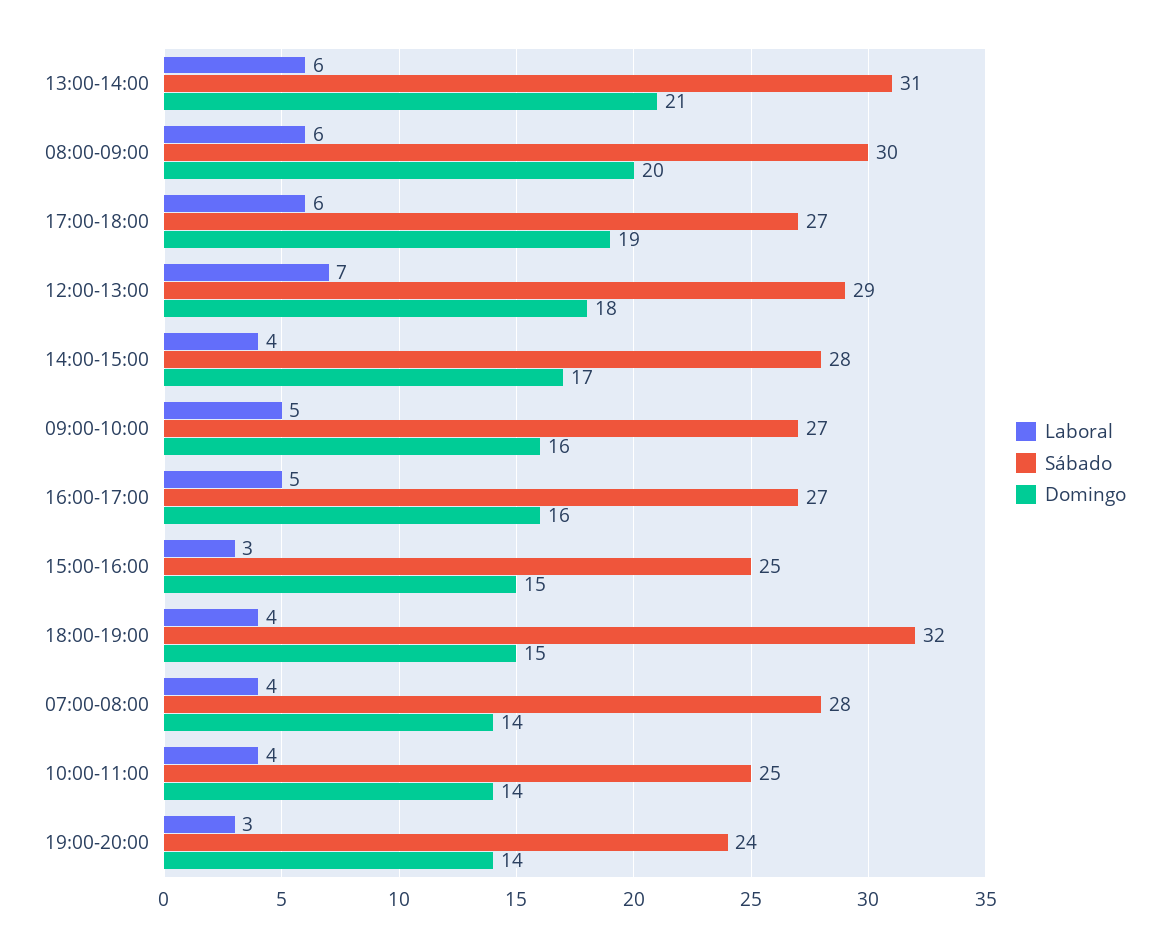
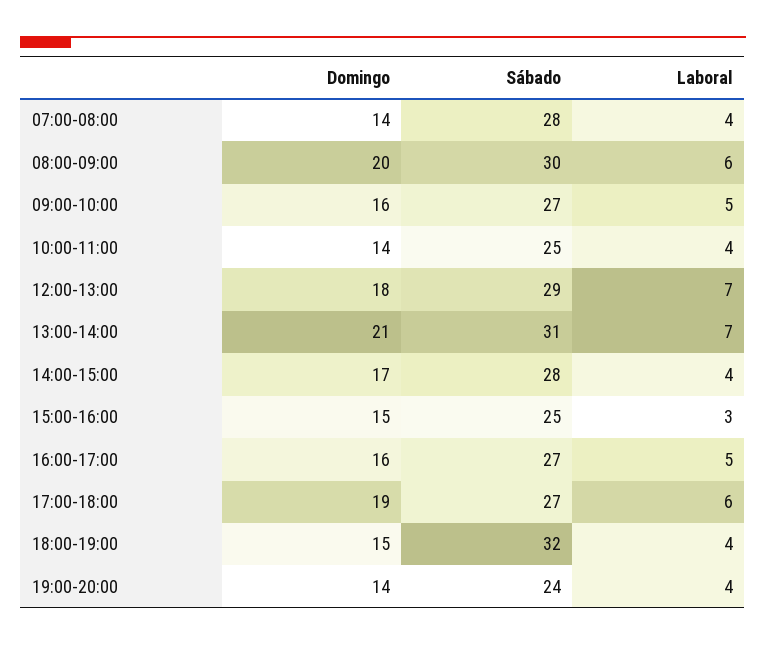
Laboral, 13:00-14:00: 6 -> 7
Laboral, 19:00-20:00: 3 -> 4

